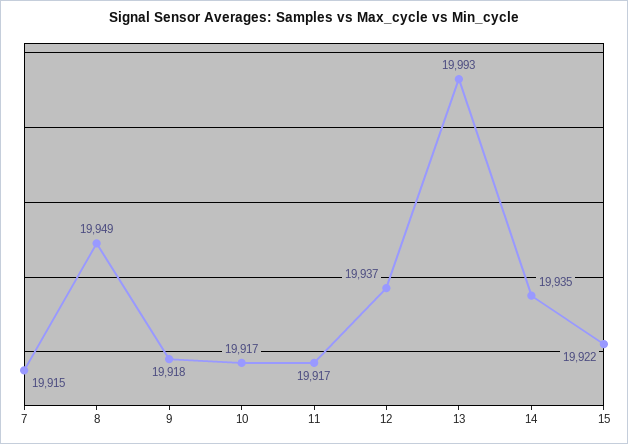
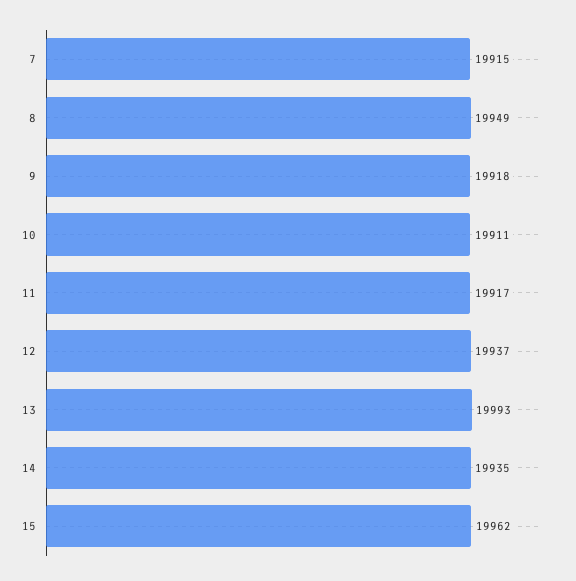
10: 19917 -> 19911
15: 19922 -> 19962

